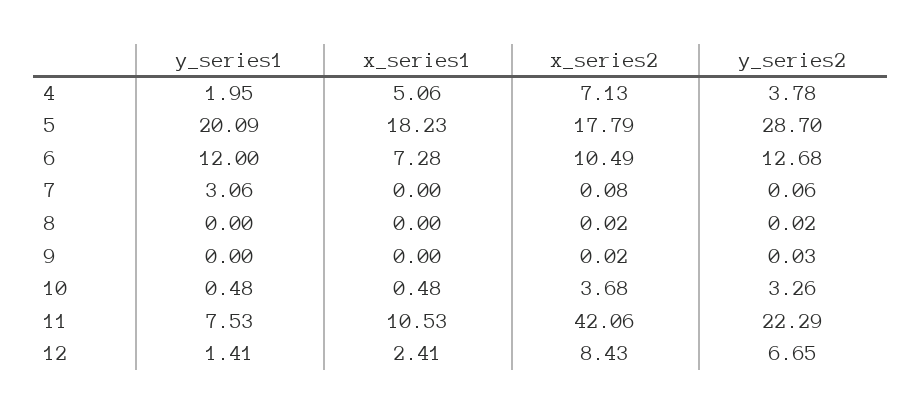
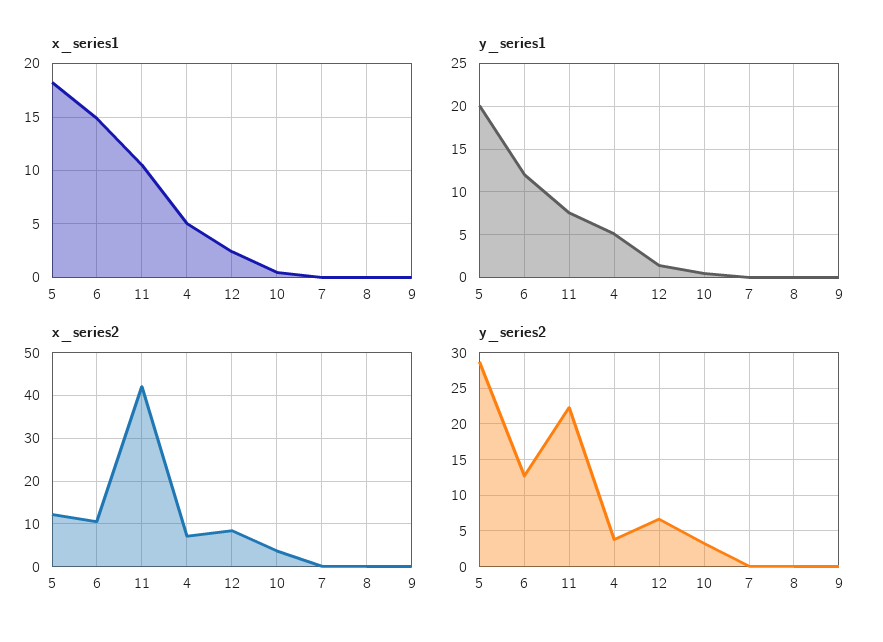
y_series1, 4: 1.95 -> 5
x_series2, 5: 17.79 -> 12
x_series1, 6: 7.28 -> 15
y_series1, 7: 3.06 -> 0

